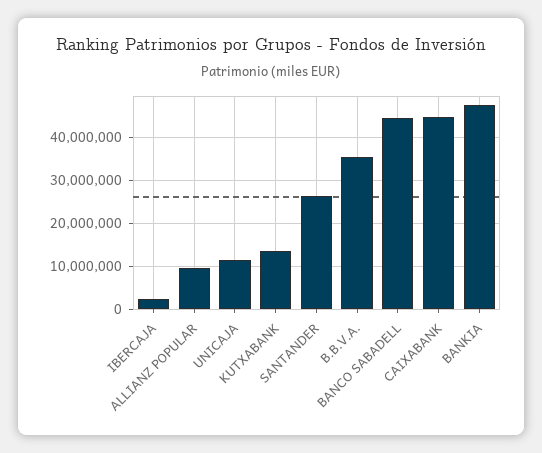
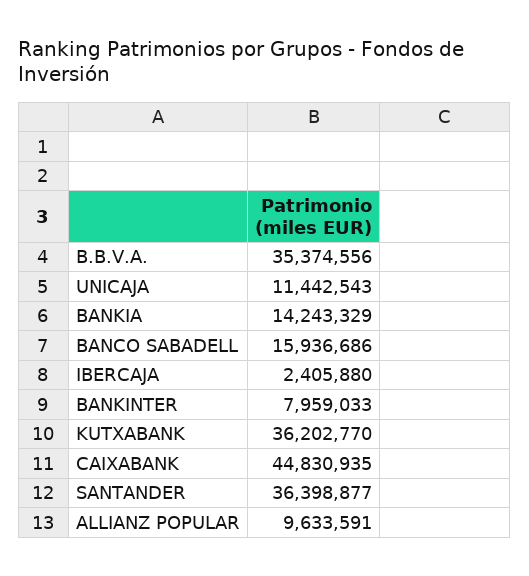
KUTXABANK: 14000000 -> 36202770
SANTANDER: 26000000 -> 36398877
BANCO SABADELL: 44000000 -> 15936686
BANKIA: 48000000 -> 14243329
BANKINTER: none -> 7959033

